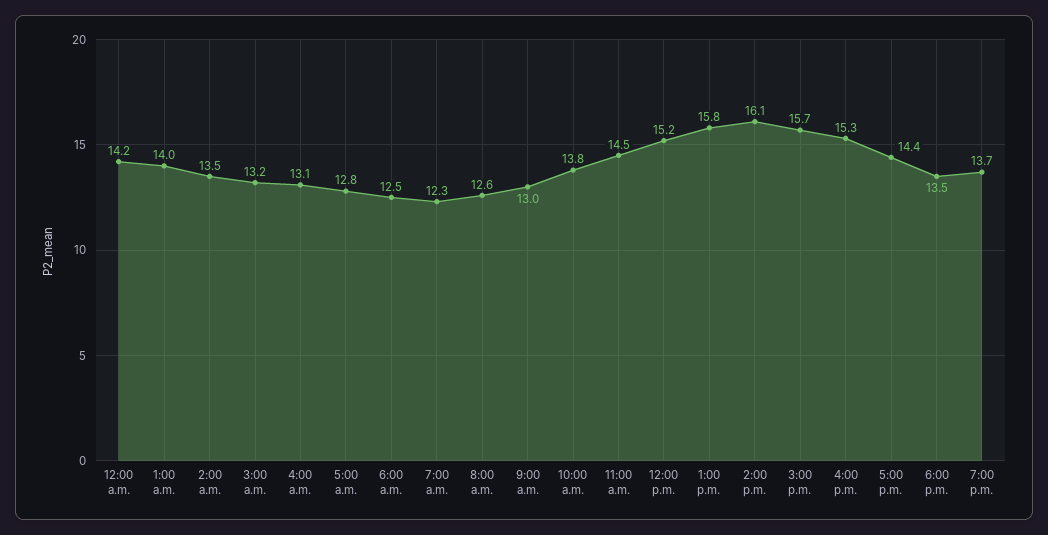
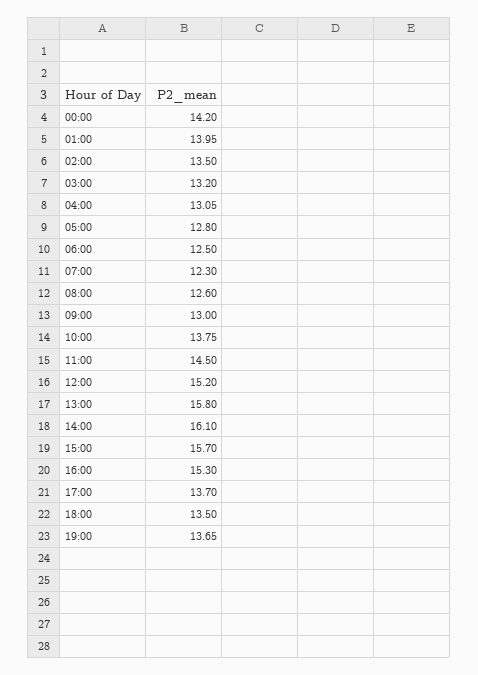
5:00 p.m.: 14.4 -> 13.7

